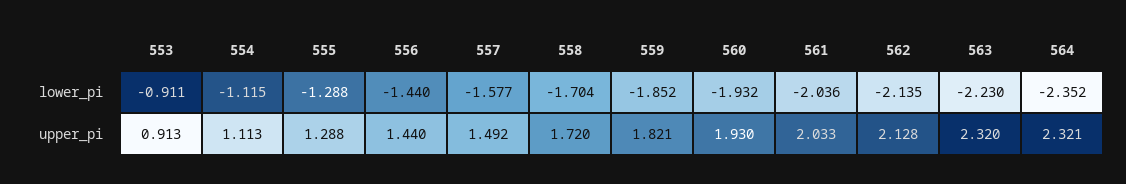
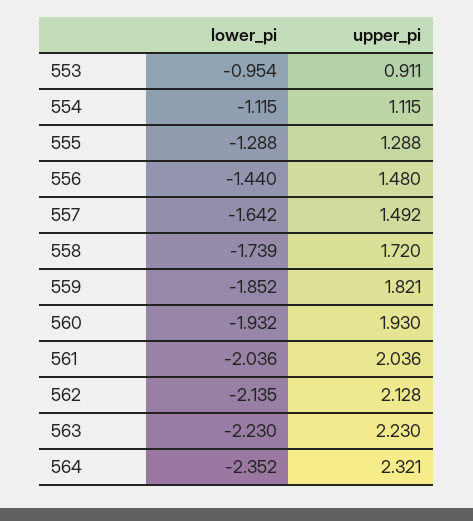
553, lower_pi: -0.911 -> -0.954
557, lower_pi: -1.577 -> -1.642
558, lower_pi: -1.704 -> -1.739
553, upper_pi: 0.913 -> 0.911
554, upper_pi: 1.113 -> 1.115
556, upper_pi: 1.44 -> 1.48
561, upper_pi: 2.033 -> 2.036
563, upper_pi: 2.32 -> 2.23

